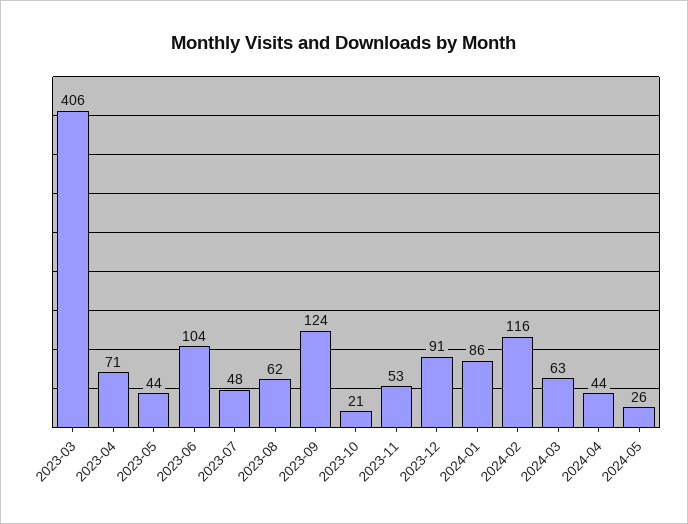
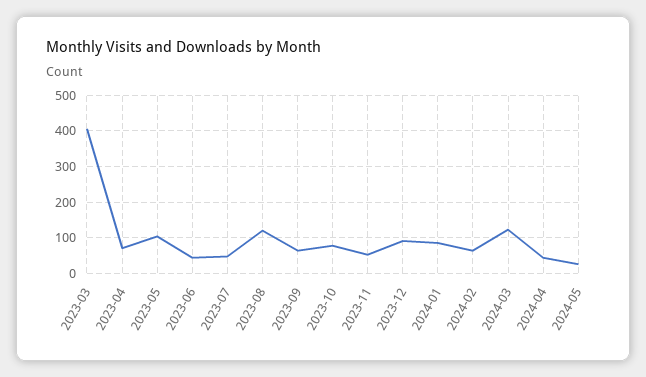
2023-05: 44 -> 100
2023-06: 104 -> 40
2023-08: 62 -> 120
2023-09: 124 -> 60
2023-10: 21 -> 80
2024-02: 116 -> 60
2024-03: 63 -> 120

